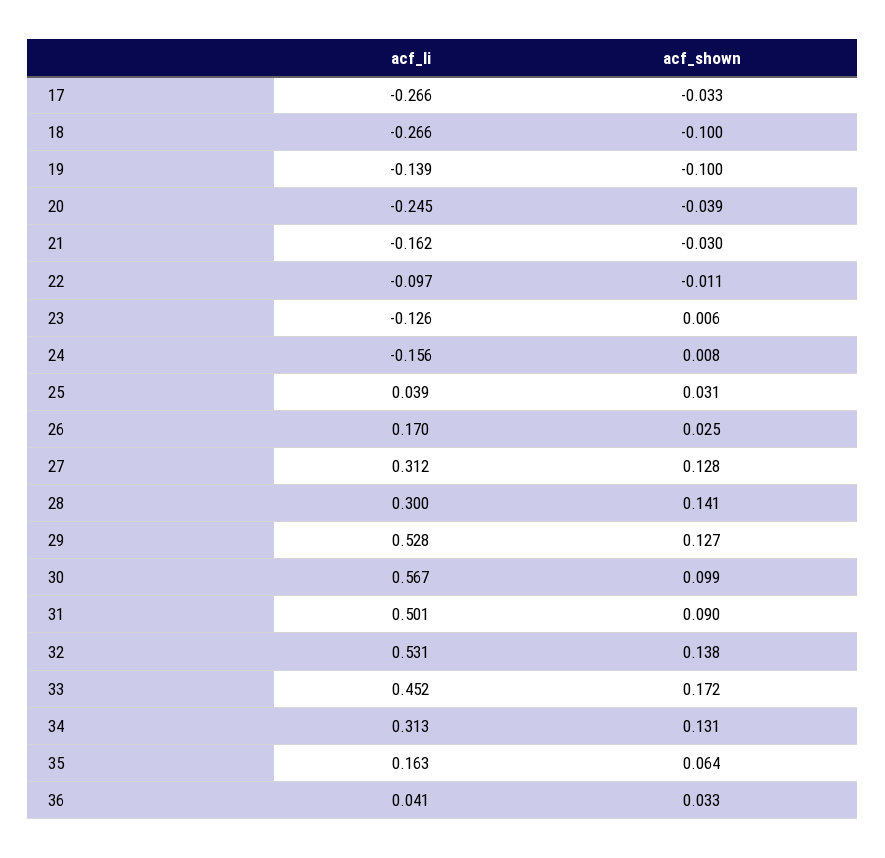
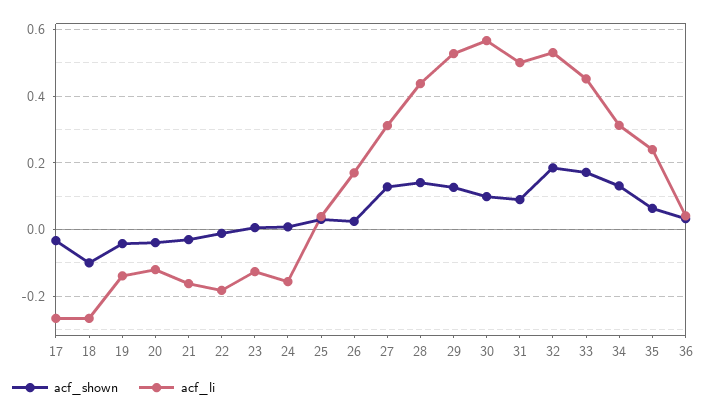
acf_shown, 19: -0.1 -> -0.04
acf_li, 20: -0.245 -> -0.12
acf_li, 22: -0.097 -> -0.18
acf_li, 28: 0.3 -> 0.44
acf_shown, 32: 0.138 -> 0.18
acf_li, 35: 0.163 -> 0.24

